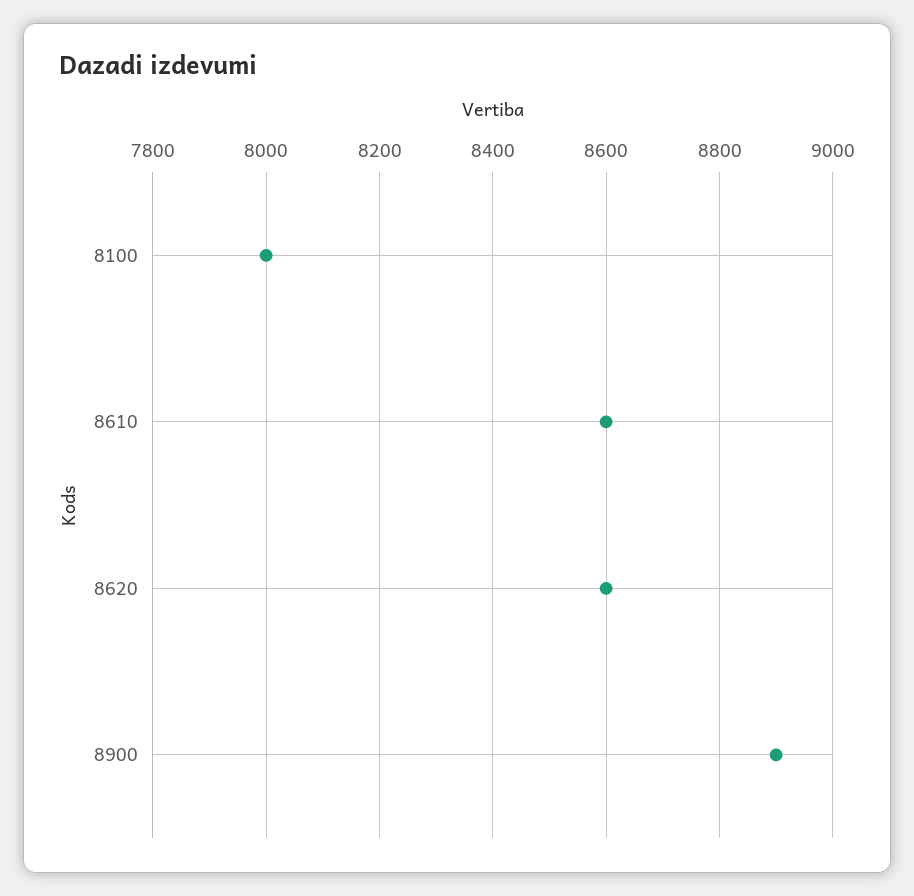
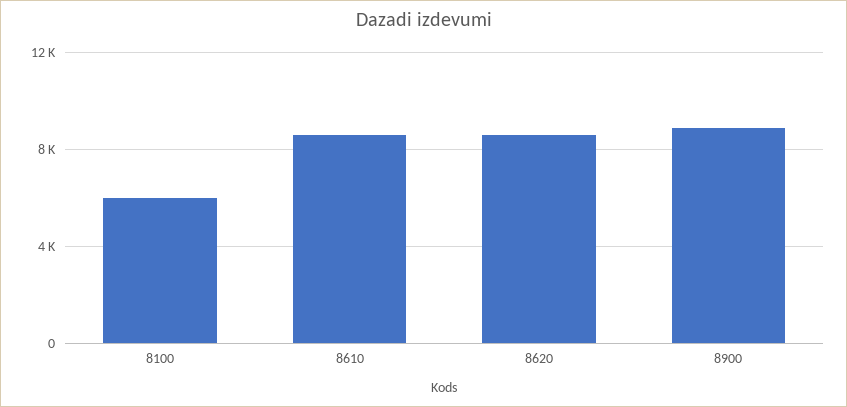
8100: 8000 -> 6000

